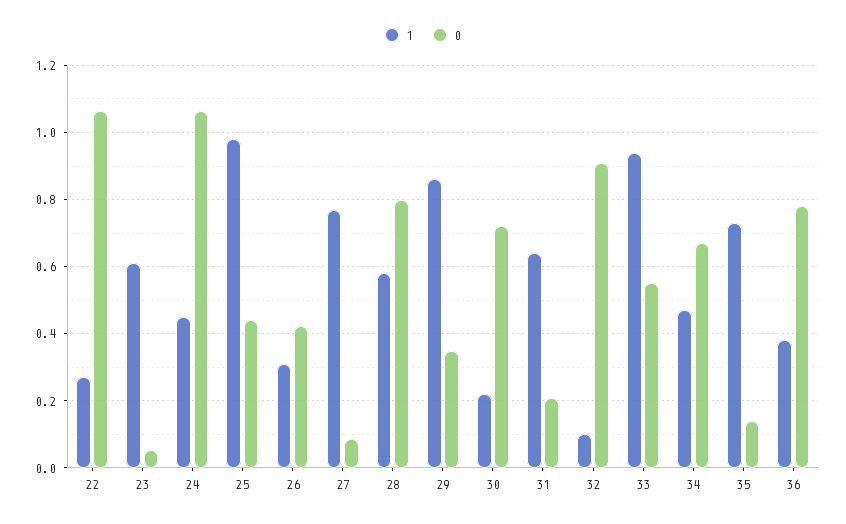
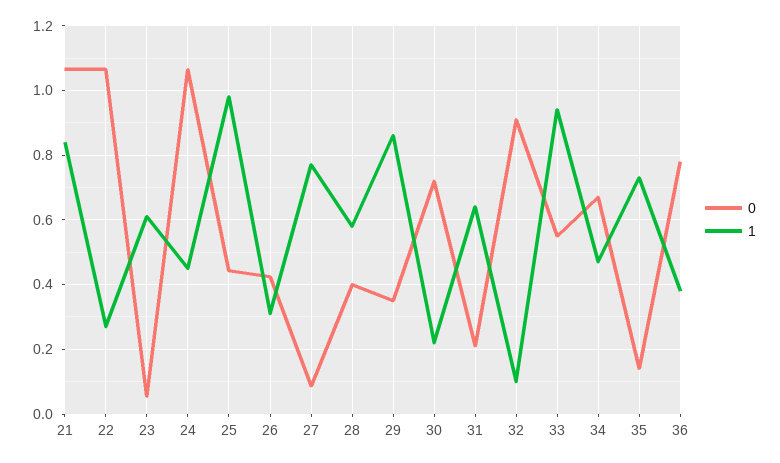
0, 28: 0.8 -> 0.4
0, 21: none -> 1.06
1, 21: none -> 0.84

